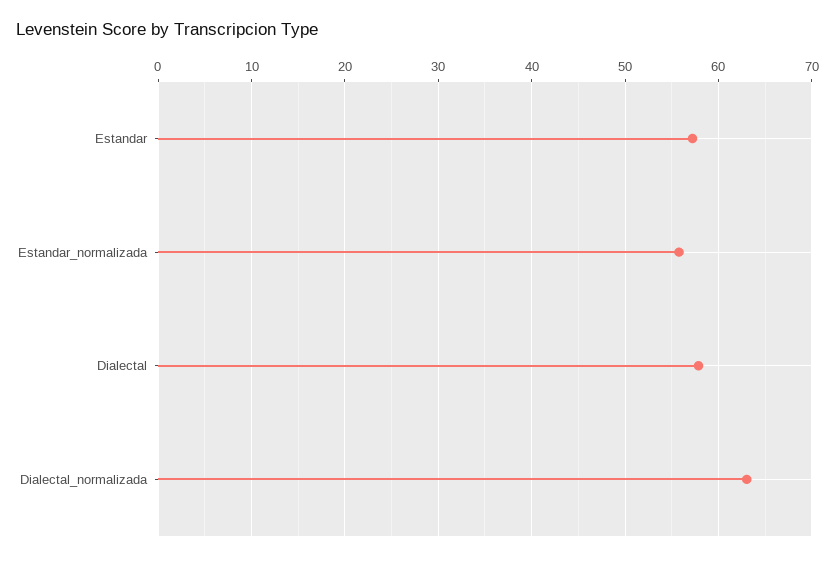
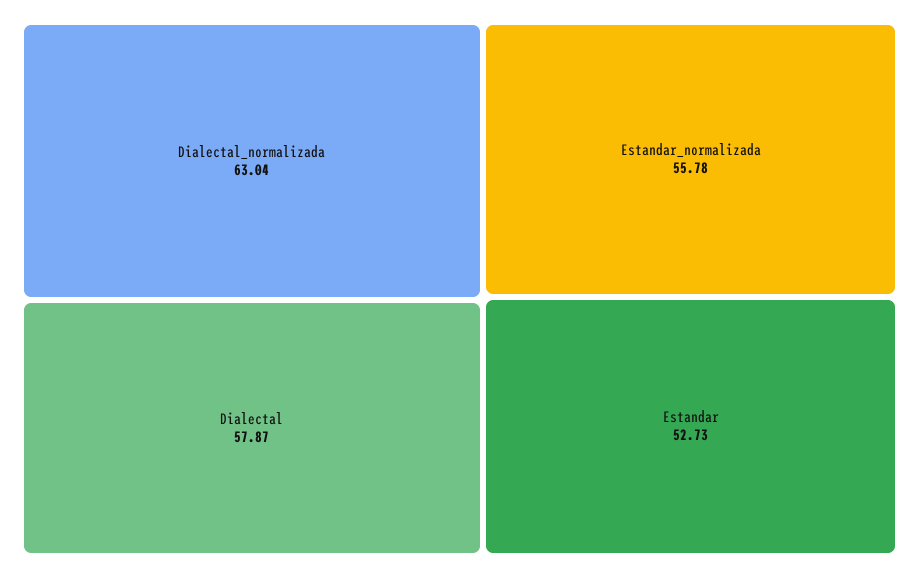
Estandar: 57 -> 52.73

